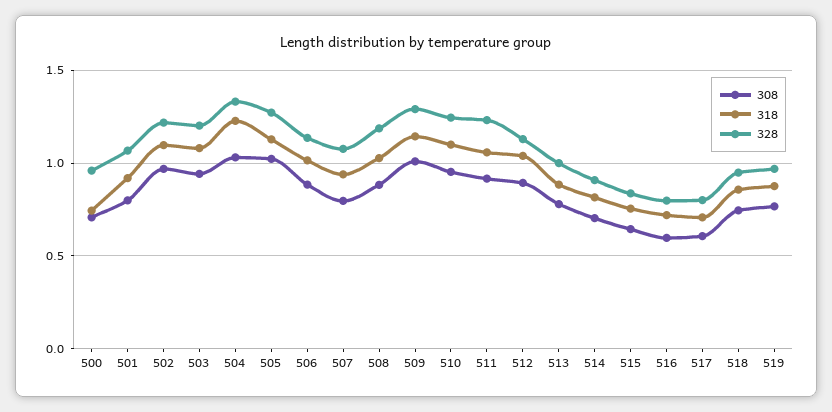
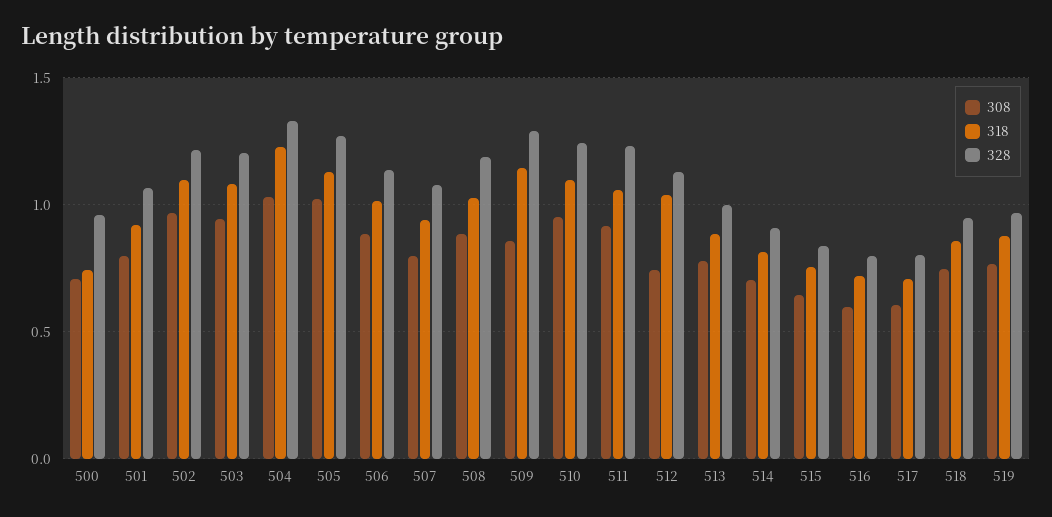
308, 509: 1 -> 0.85
308, 512: 0.9 -> 0.75

